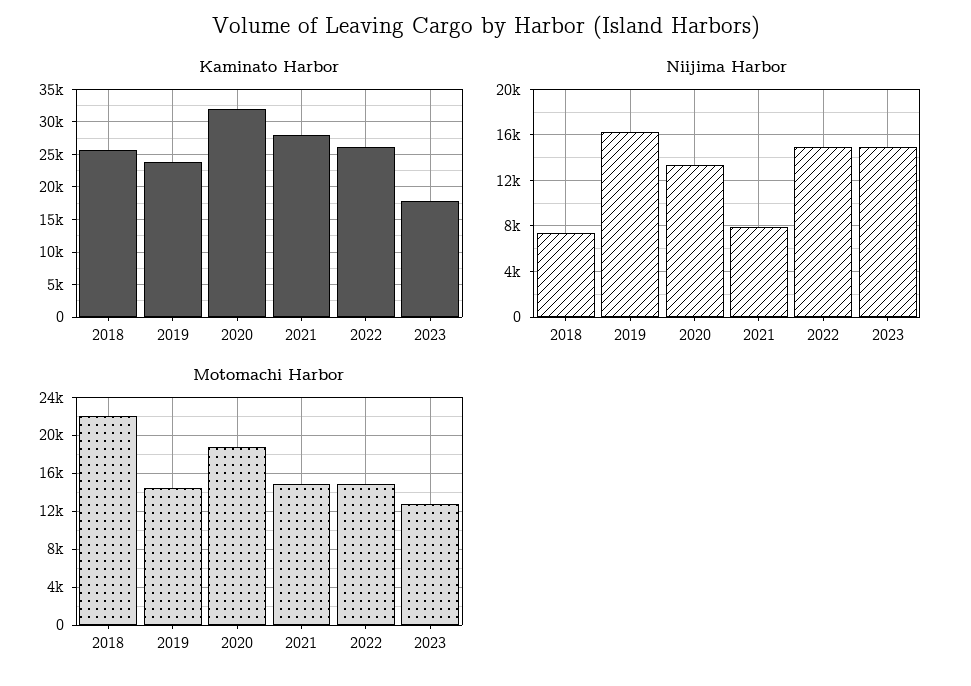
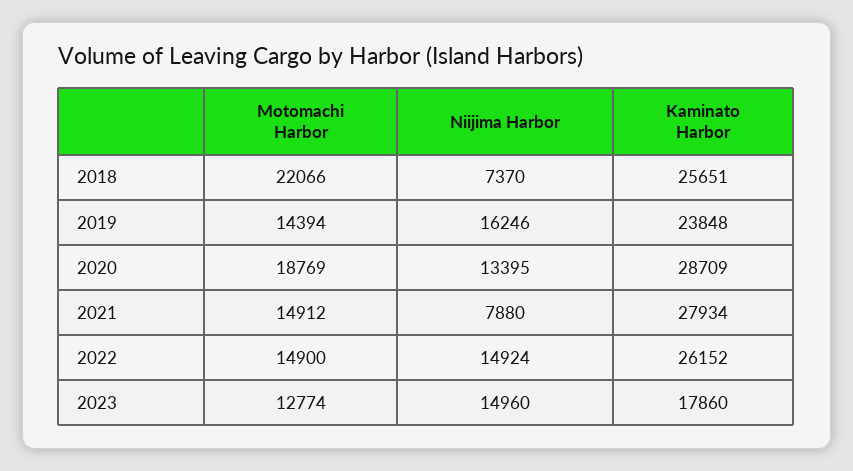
Kaminato Harbor, 2020: 32000 -> 28709

